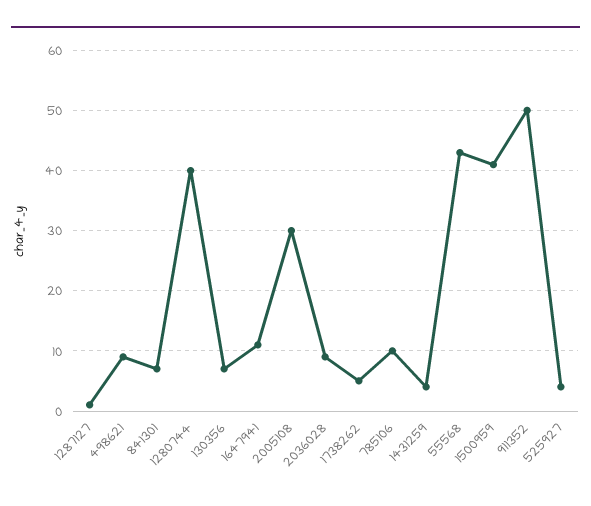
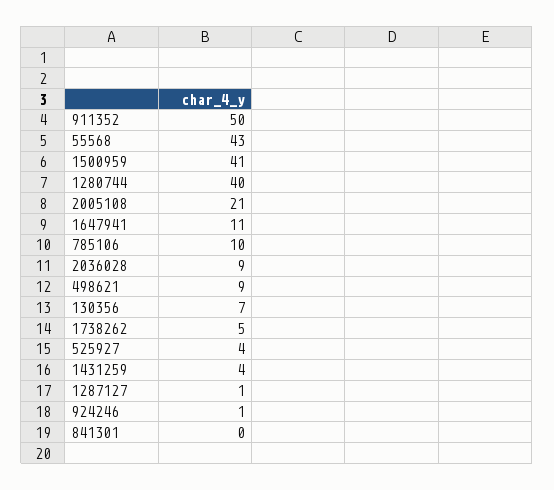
841301: 7 -> 0
2005108: 30 -> 21
924246: none -> 1

